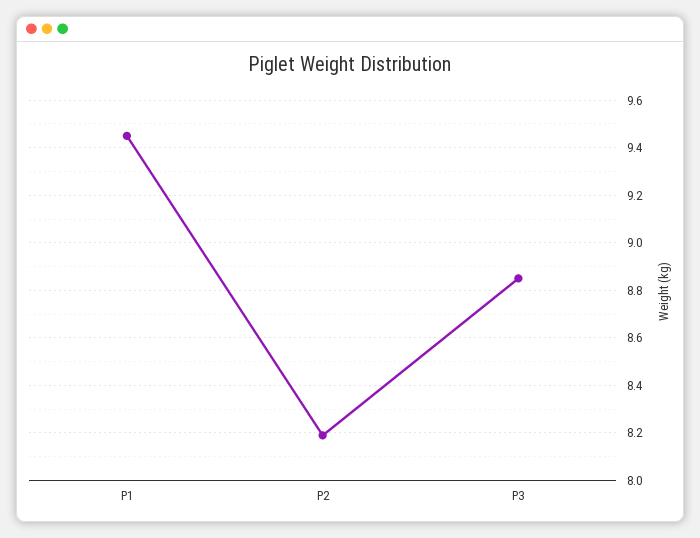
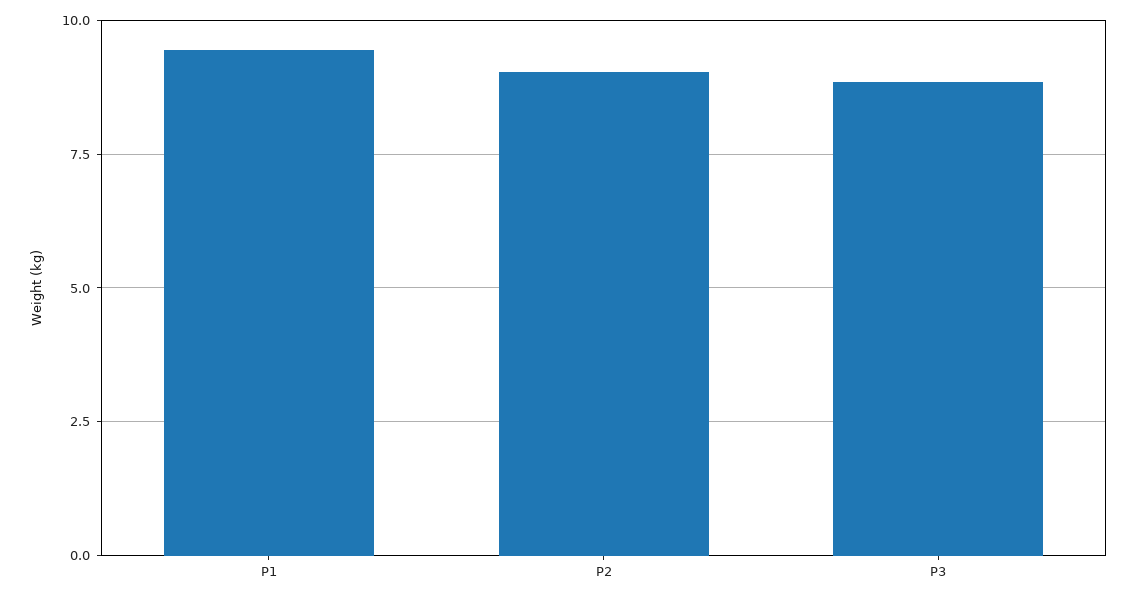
P2: 8.2 -> 9

